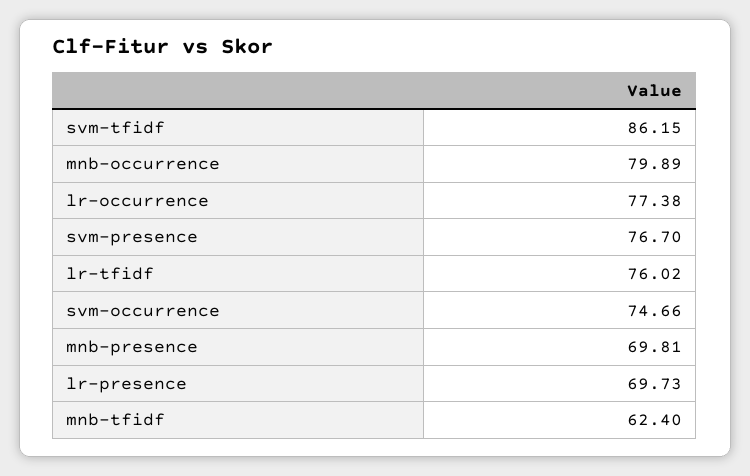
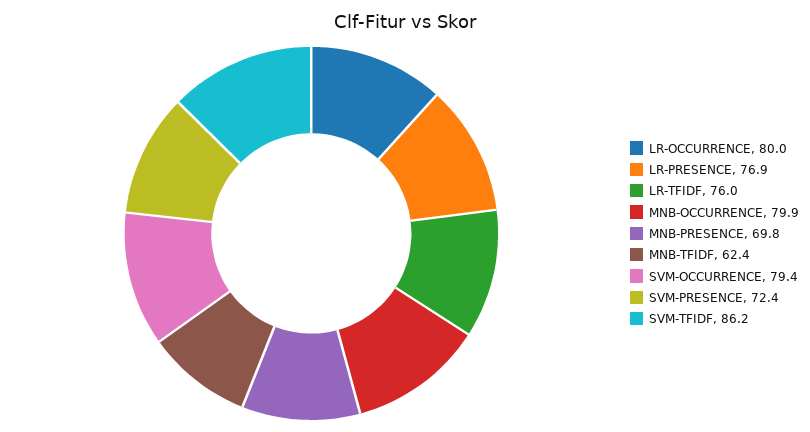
lr-occurrence: 77.38 -> 80
svm-presence: 76.7 -> 72.4
svm-occurrence: 74.66 -> 79.4
lr-presence: 69.73 -> 76.9

